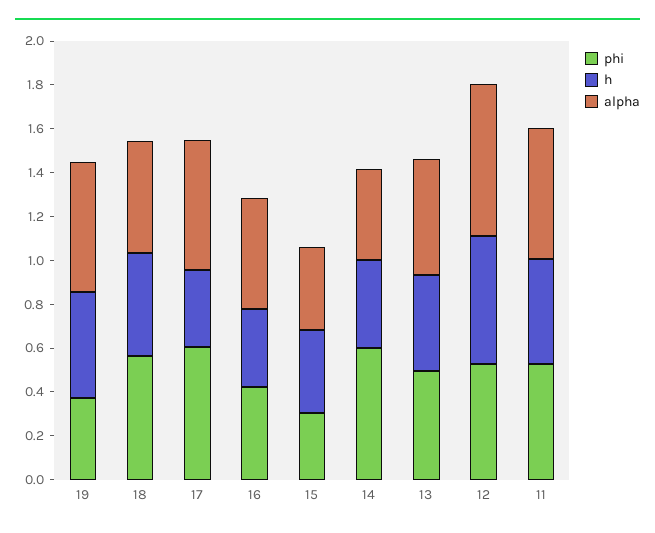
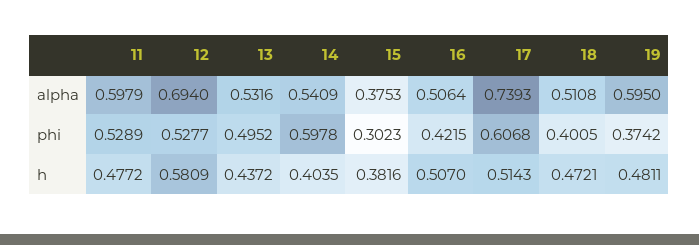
phi, 18: 0.55 -> 0.4005
h, 17: 0.35 -> 0.5143
alpha, 17: 0.6 -> 0.7393
h, 16: 0.35 -> 0.507
alpha, 14: 0.4 -> 0.5409

